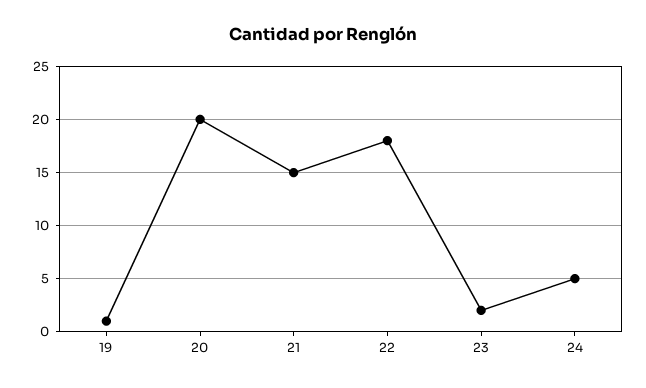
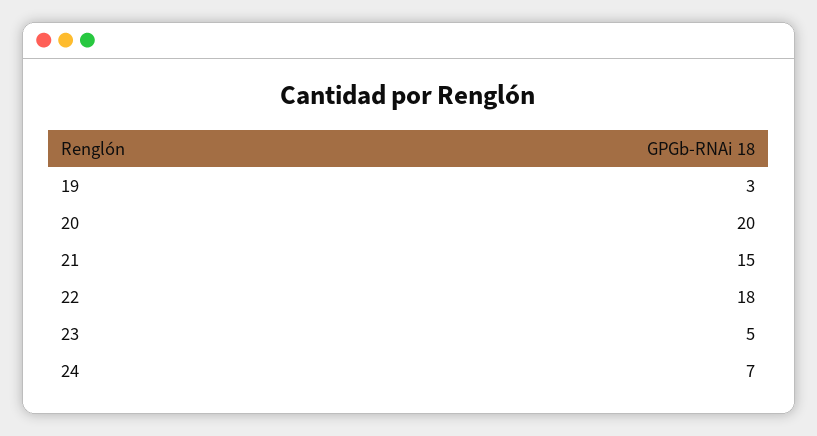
19: 1 -> 3
23: 2 -> 5
24: 5 -> 7

